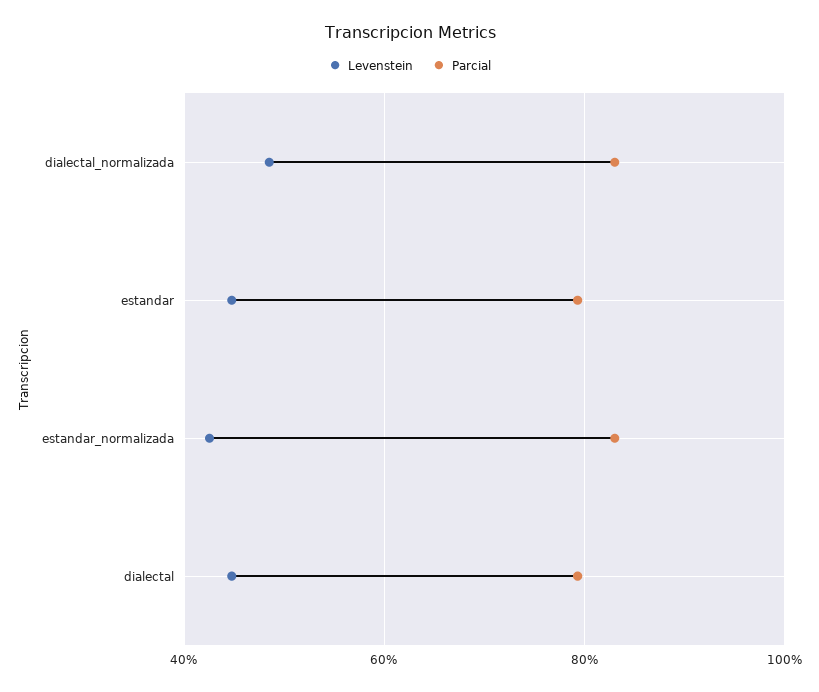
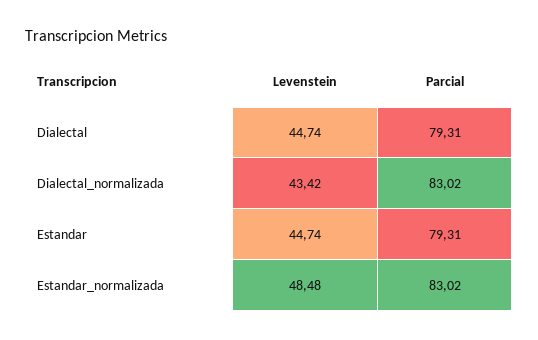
Levenstein, dialectal_normalizada: 48 -> 43.42
Levenstein, estandar_normalizada: 42 -> 48.48

